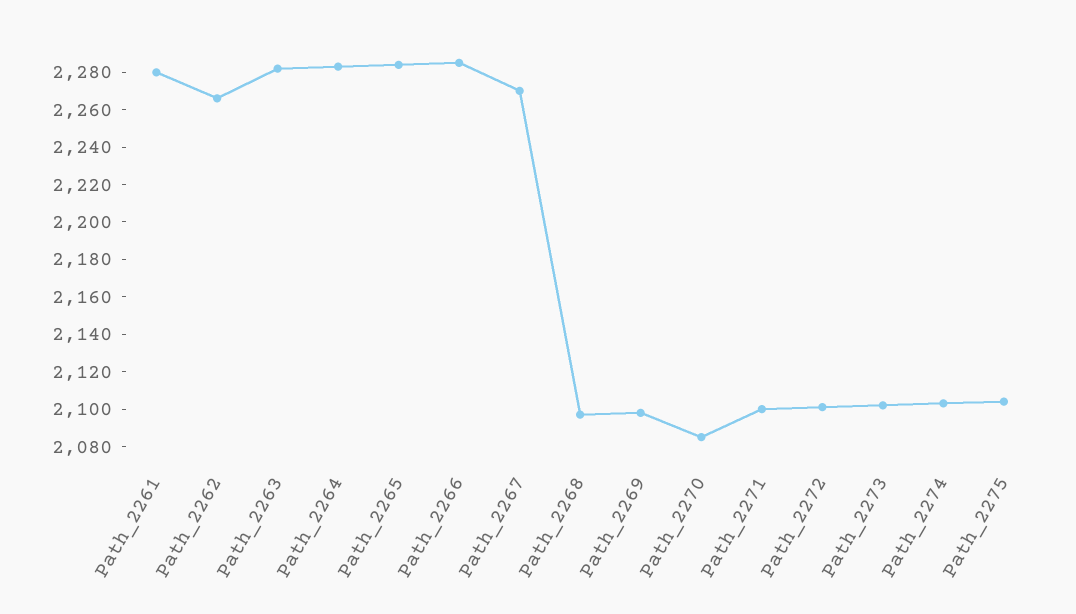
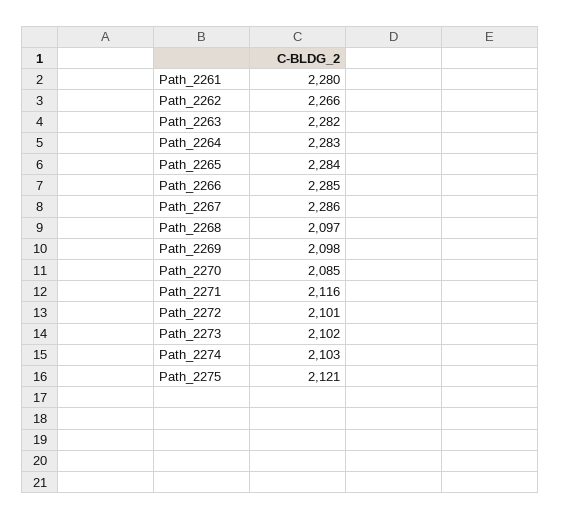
Path_2267: 2270 -> 2286
Path_2271: 2100 -> 2116
Path_2275: 2105 -> 2121

